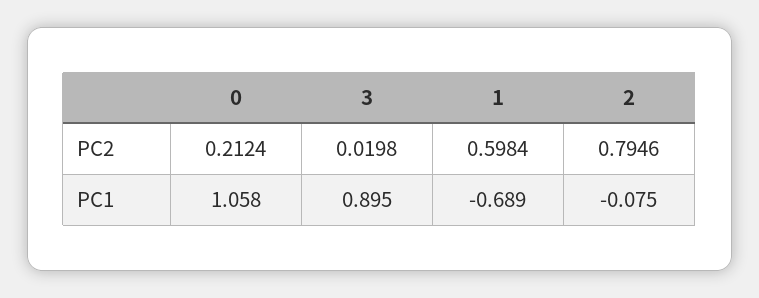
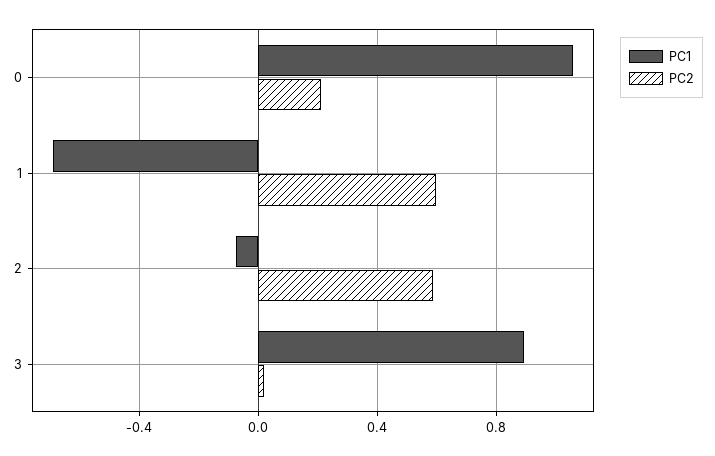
PC2, 2: 0.7946 -> 0.6

